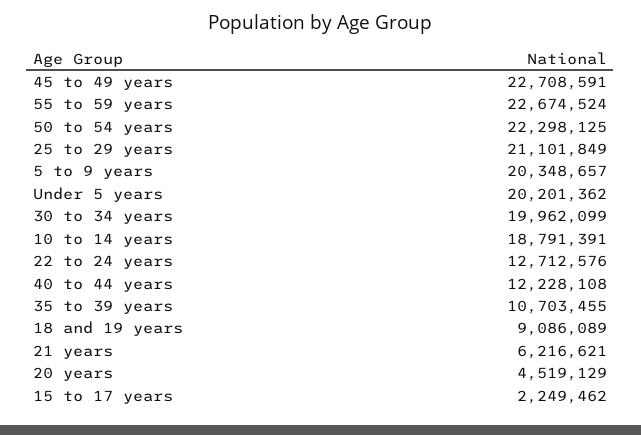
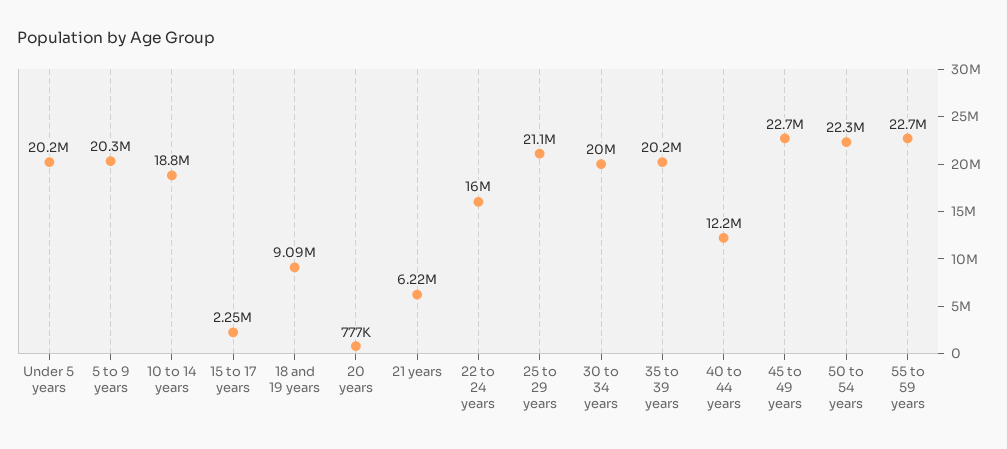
22 to 24 years: 12712576 -> 16000000
35 to 39 years: 10703455 -> 20200000
20 years: 4519129 -> 777000

